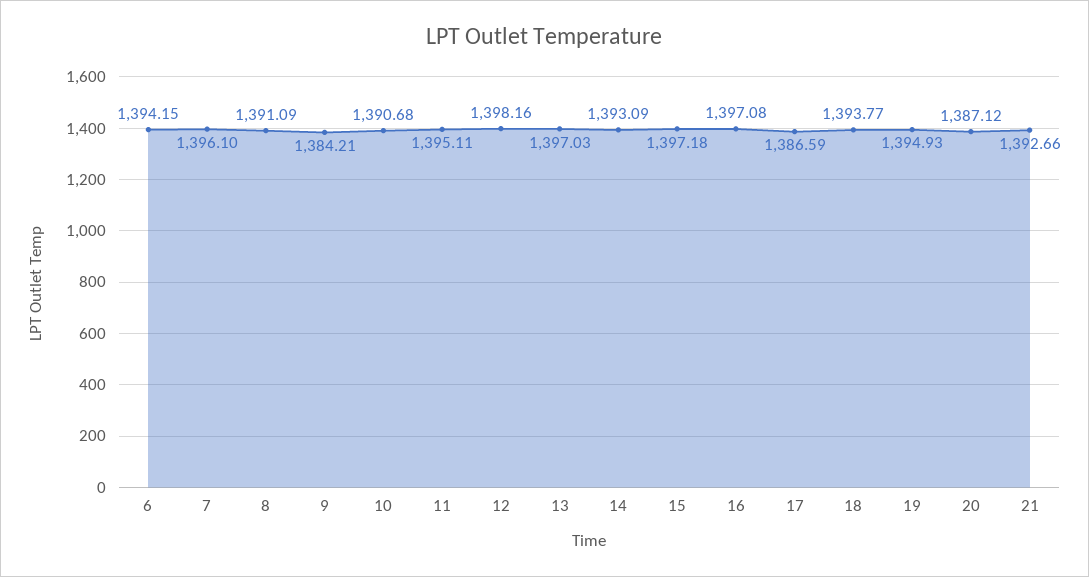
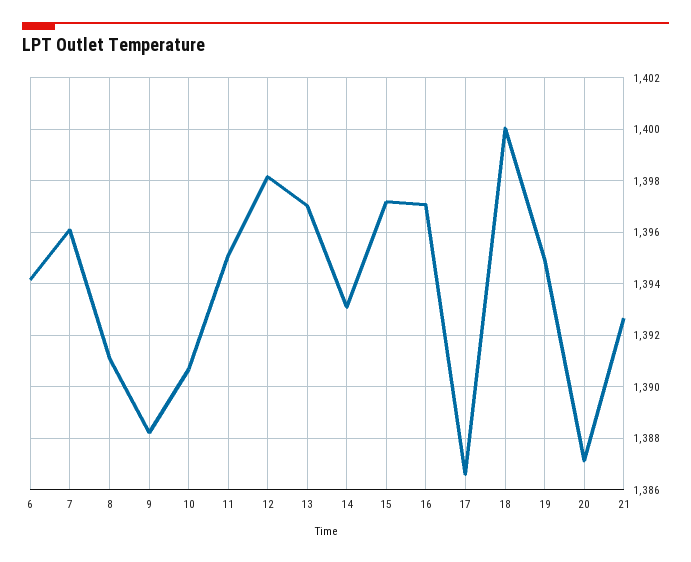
9: 1384.21 -> 1388.25
18: 1393.77 -> 1400

